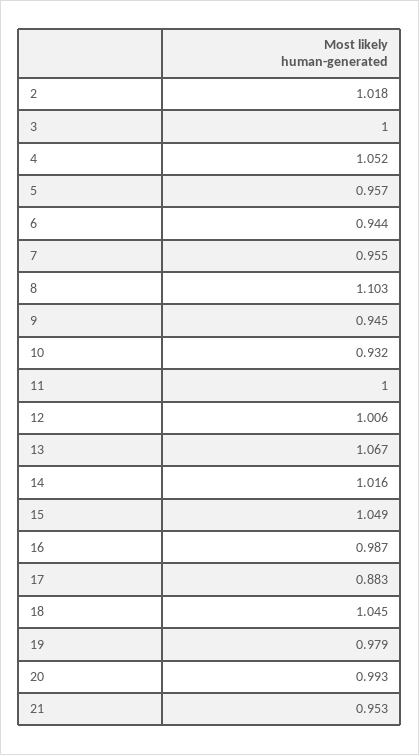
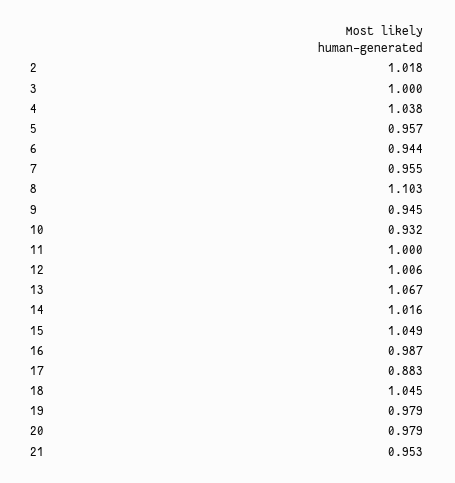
4: 1.052 -> 1.038
20: 0.993 -> 0.979

